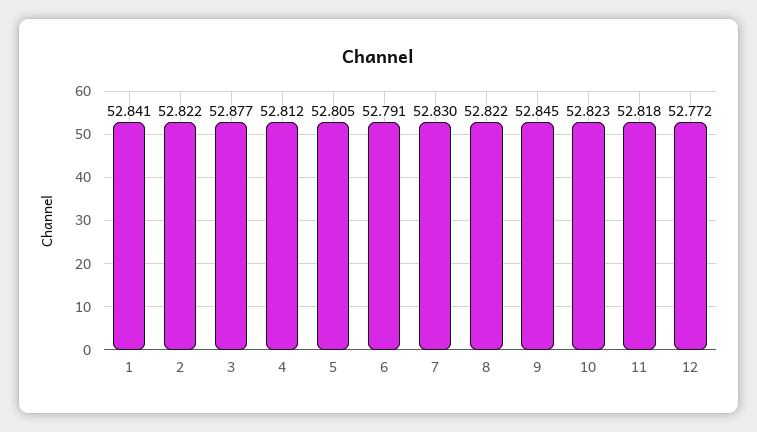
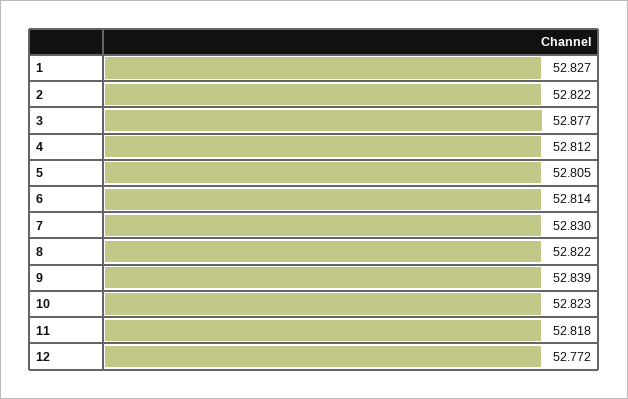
1: 52.841 -> 52.827
6: 52.791 -> 52.814
9: 52.845 -> 52.839

